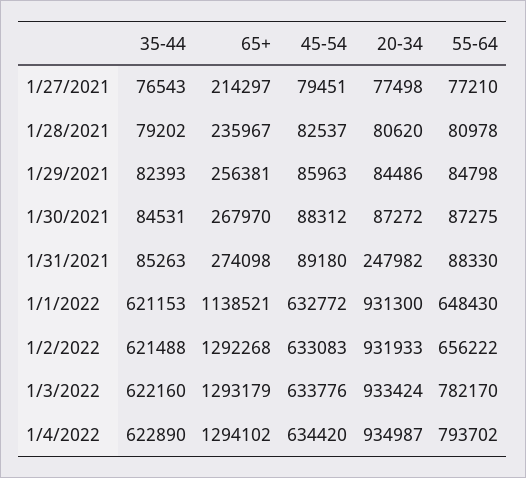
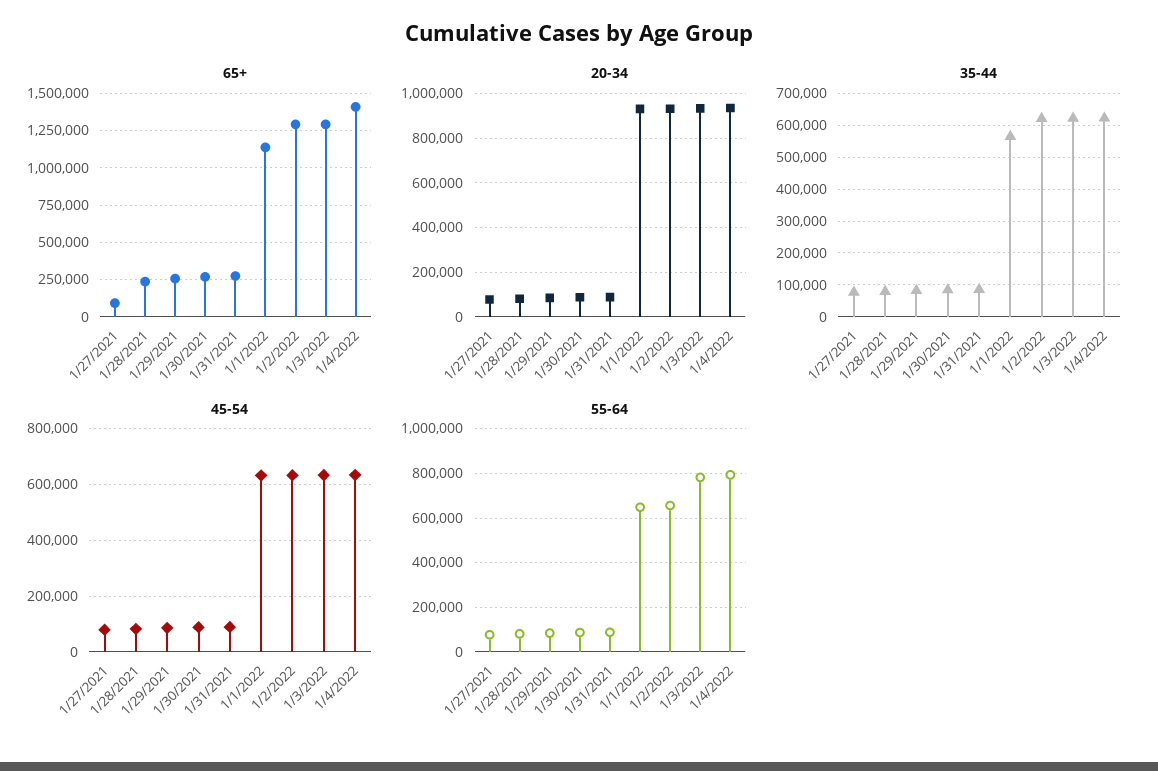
65+, 1/27/2021: 214297 -> 100000
20-34, 1/31/2021: 247982 -> 100000
35-44, 1/1/2022: 621153 -> 560000
65+, 1/4/2022: 1294102 -> 1400000

